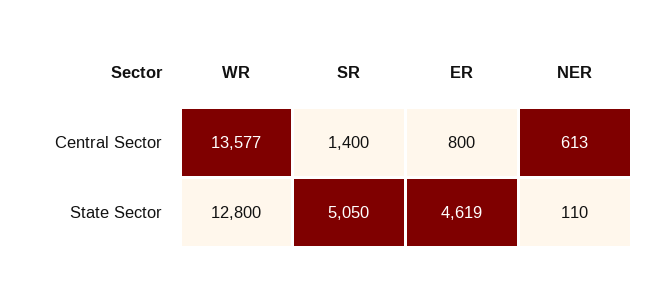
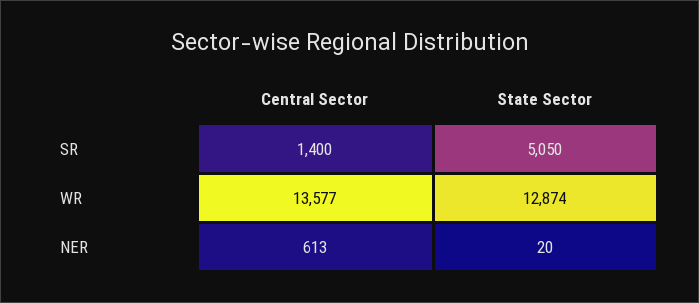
ER, Central Sector: 800 -> none
WR, State Sector: 12800 -> 12874
ER, State Sector: 4619 -> none
NER, State Sector: 110 -> 20

